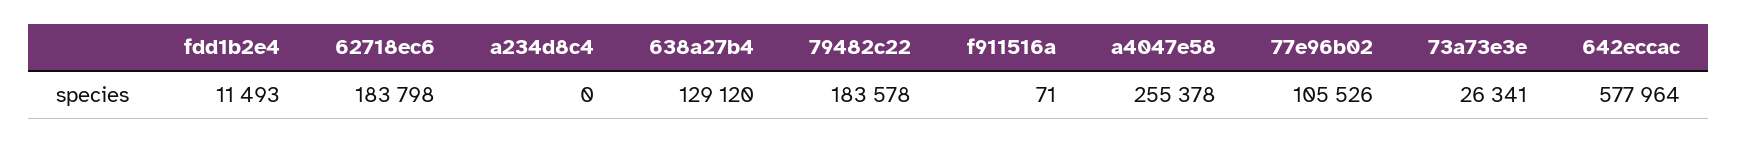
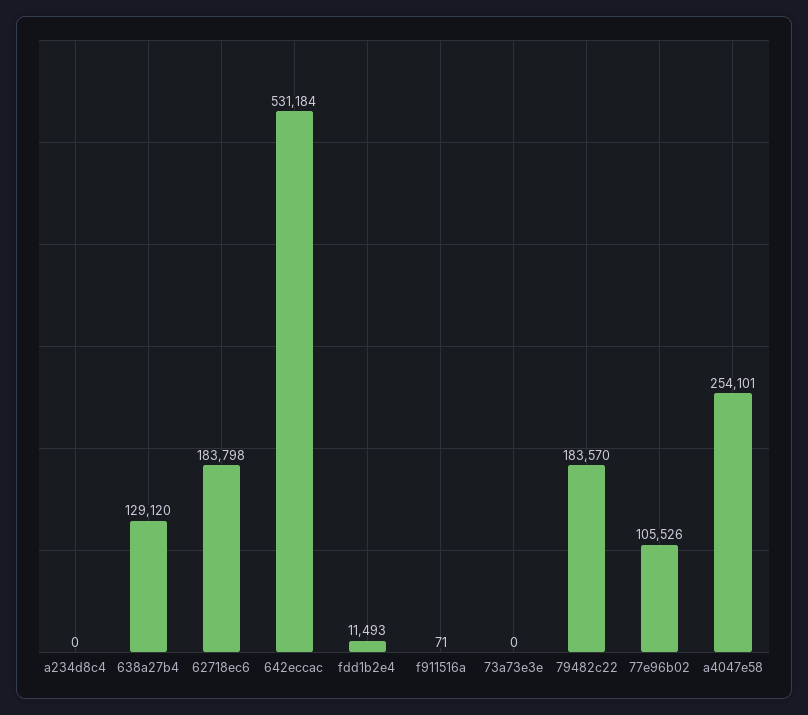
79482c22: 183578 -> 183570
a4047e58: 255378 -> 254101
73a73e3e: 26341 -> 0
642eccac: 577964 -> 531184

